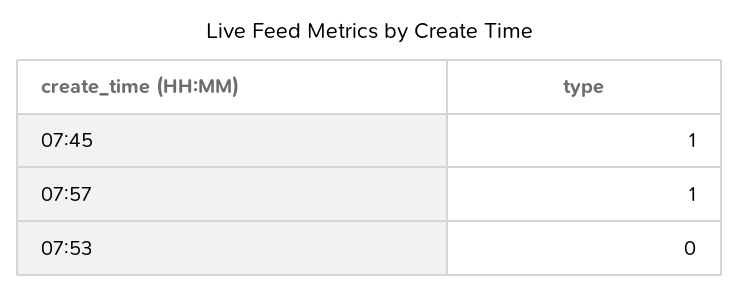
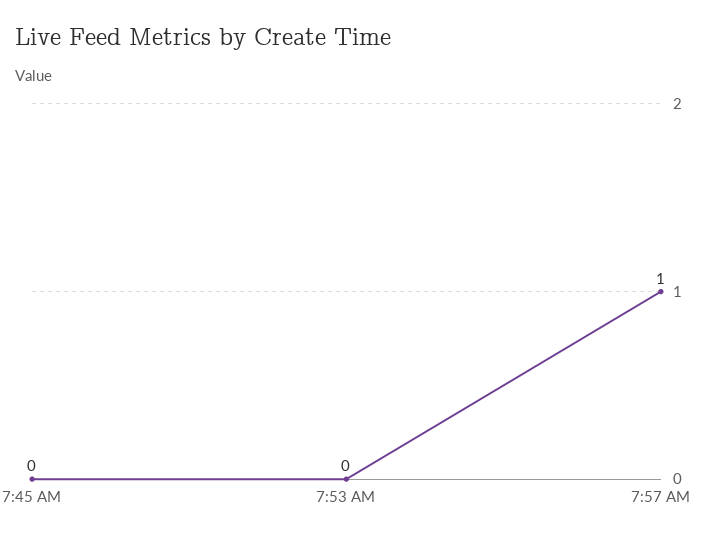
07:45: 1 -> 0

